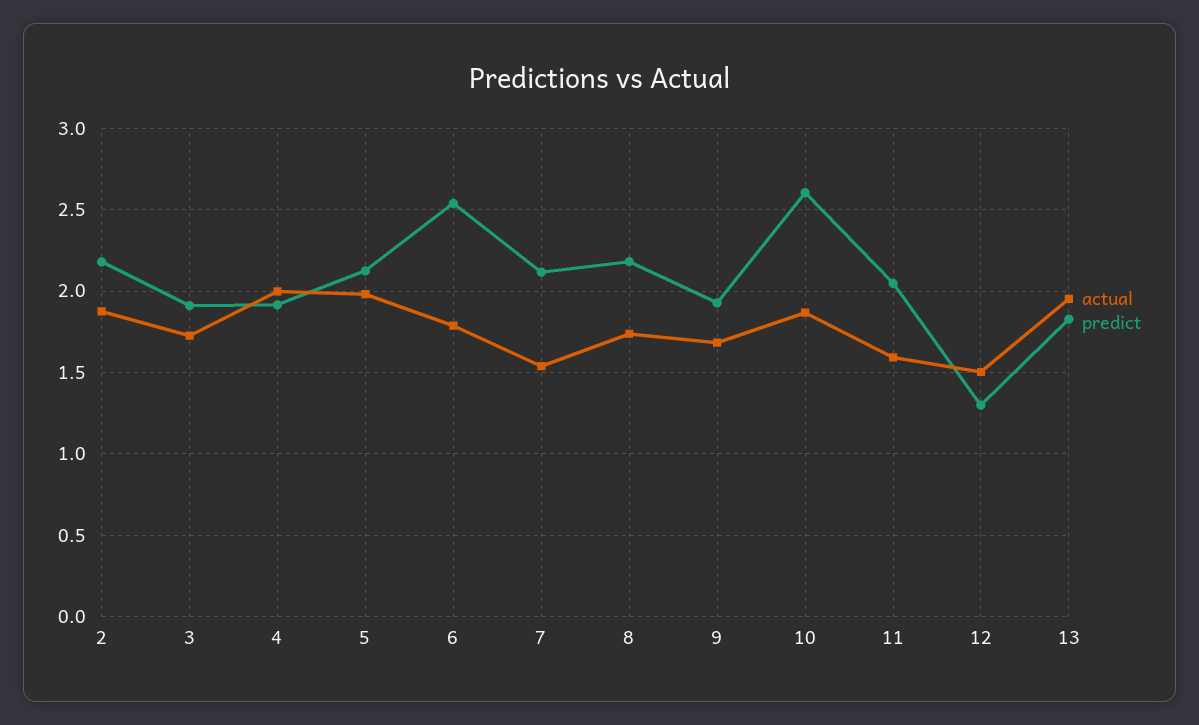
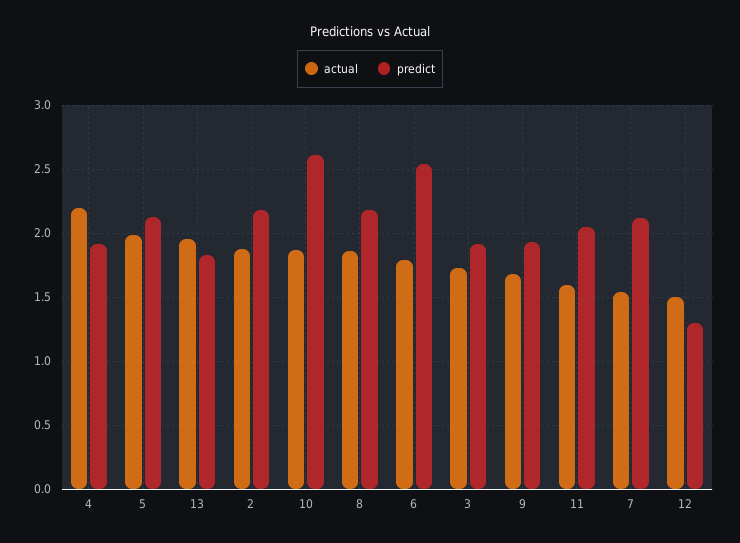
actual, 4: 2 -> 2.2
actual, 8: 1.75 -> 1.85

